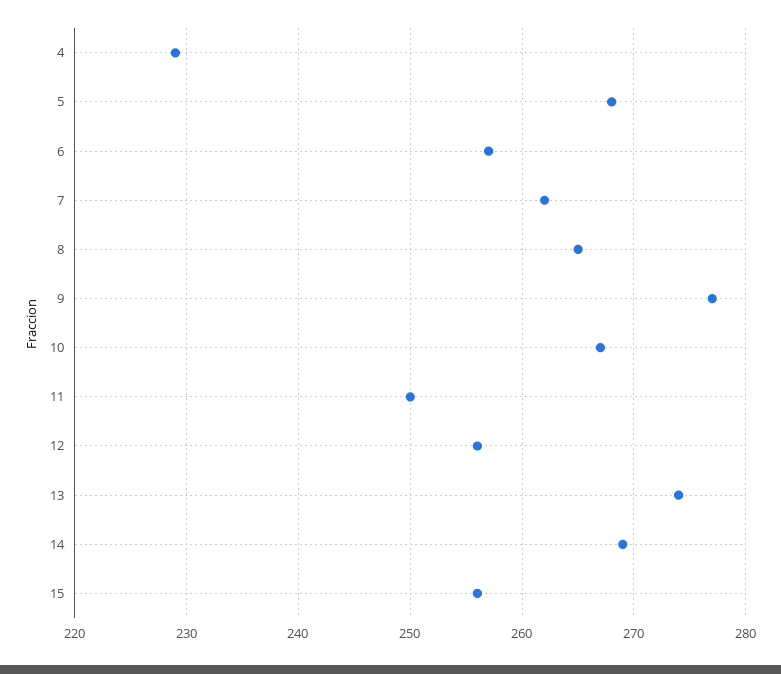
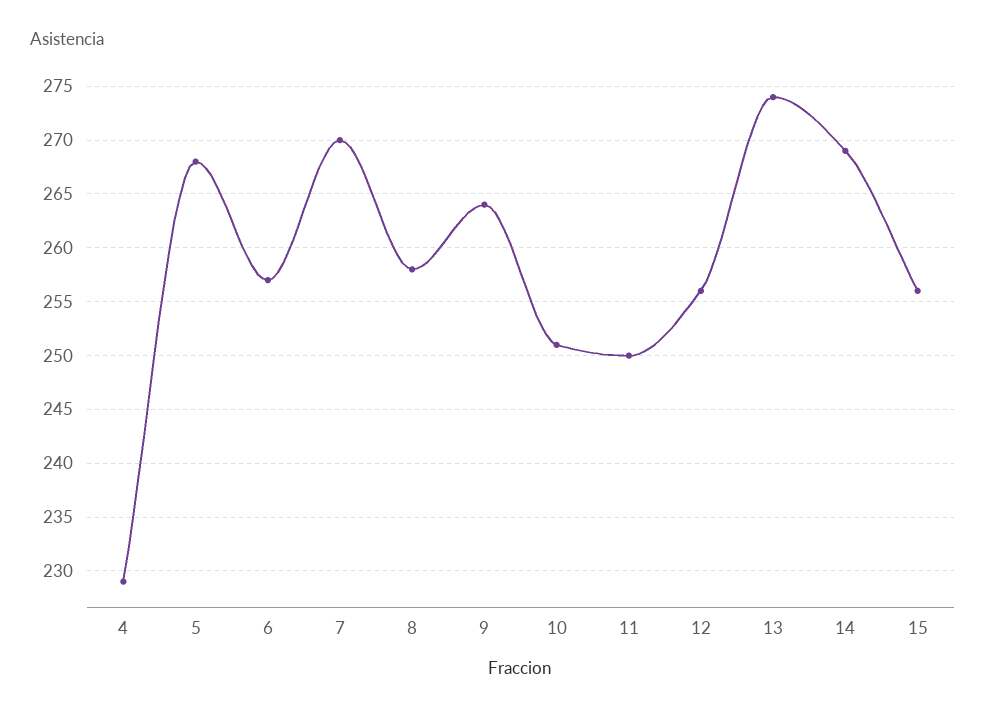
7: 262 -> 270
8: 265 -> 258
9: 277 -> 264
10: 267 -> 251

